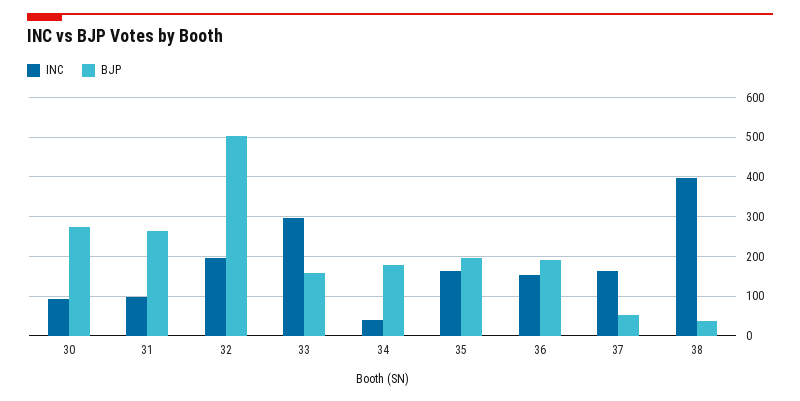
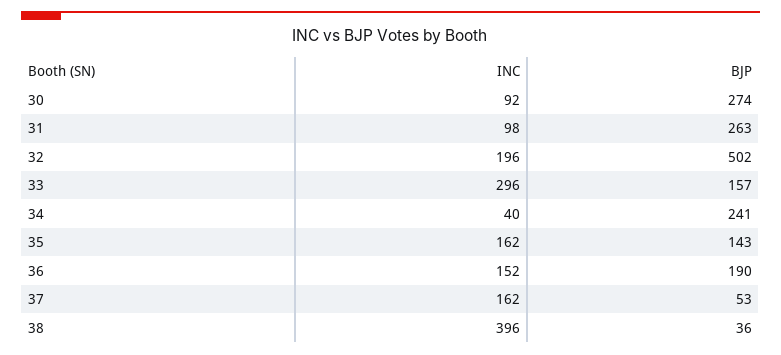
BJP, 34: 180 -> 241
BJP, 35: 200 -> 143

